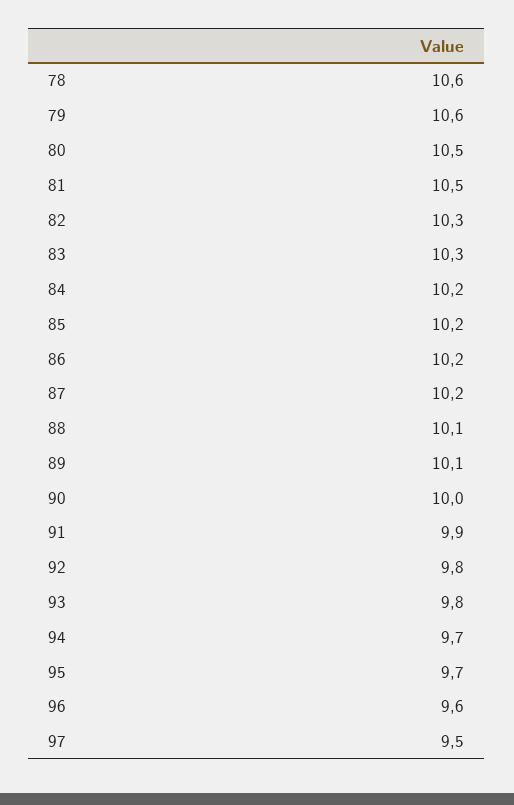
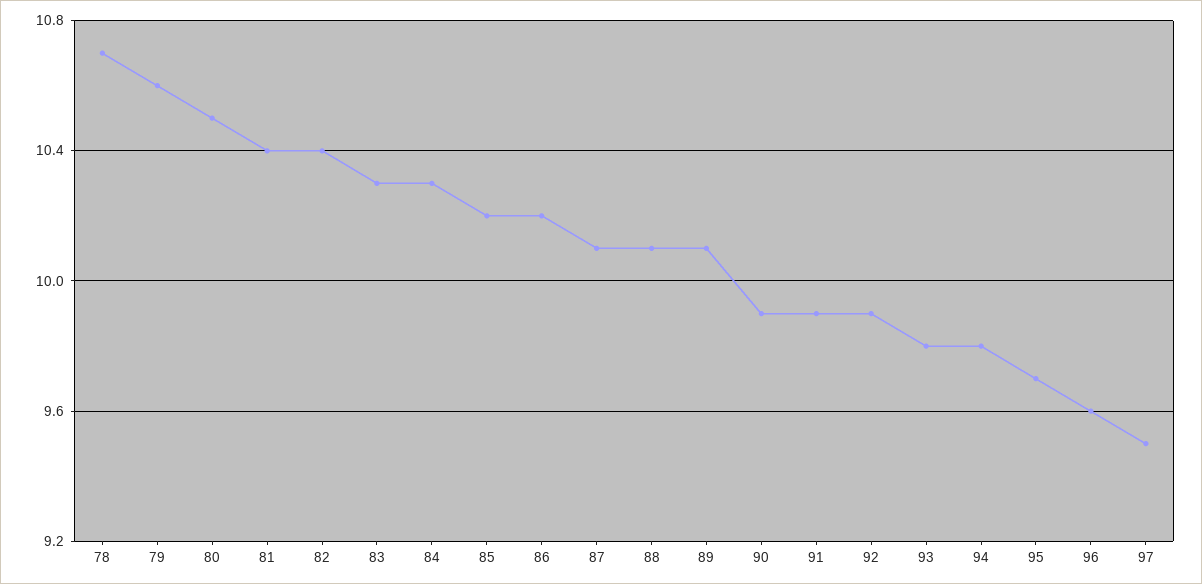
78: 10.6 -> 10.7
81: 10.5 -> 10.4
82: 10.3 -> 10.4
84: 10.2 -> 10.3
87: 10.2 -> 10.1
90: 10 -> 9.9
92: 9.8 -> 9.9
94: 9.7 -> 9.8

